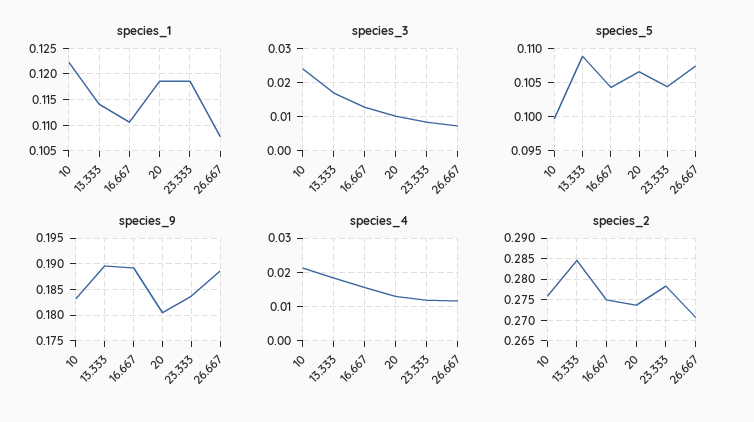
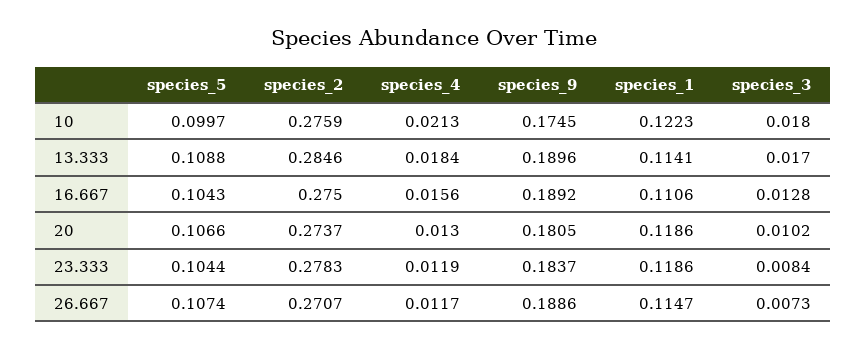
species_1, 26.667: 0.1075 -> 0.1147
species_3, 10: 0.024 -> 0.018
species_9, 10: 0.1825 -> 0.1745

